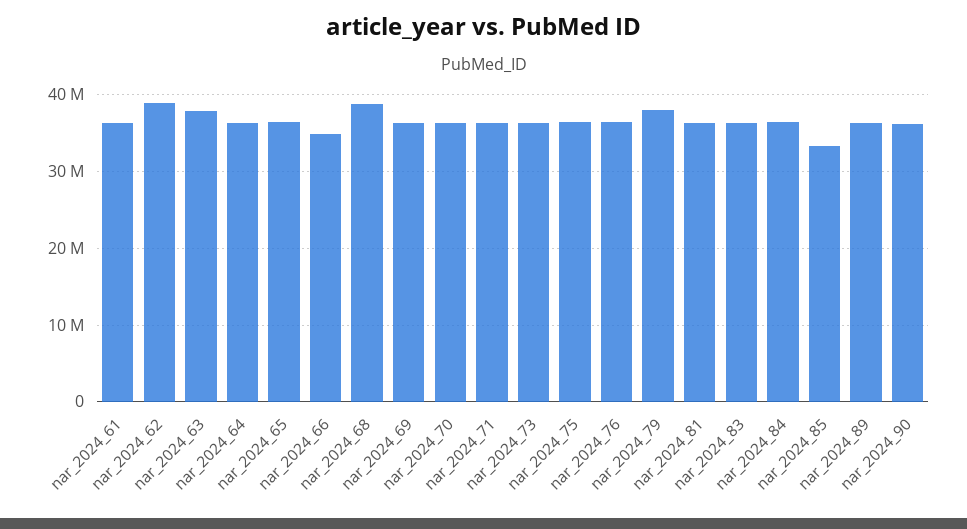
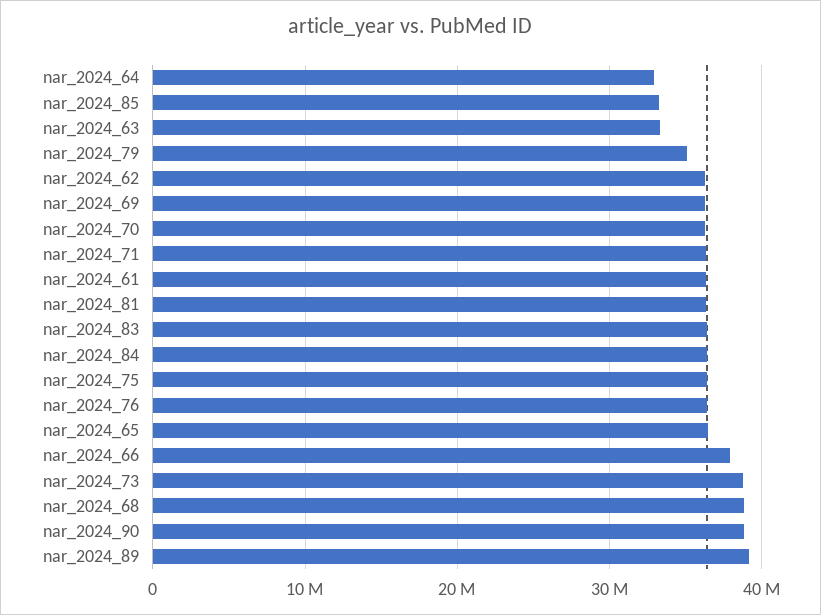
nar_2024_62: 39000000 -> 36000000
nar_2024_63: 38000000 -> 33000000
nar_2024_64: 36000000 -> 33000000
nar_2024_66: 35000000 -> 38000000
nar_2024_73: 36000000 -> 39000000
nar_2024_79: 38000000 -> 35000000
nar_2024_89: 36000000 -> 39000000
nar_2024_90: 36000000 -> 39000000

